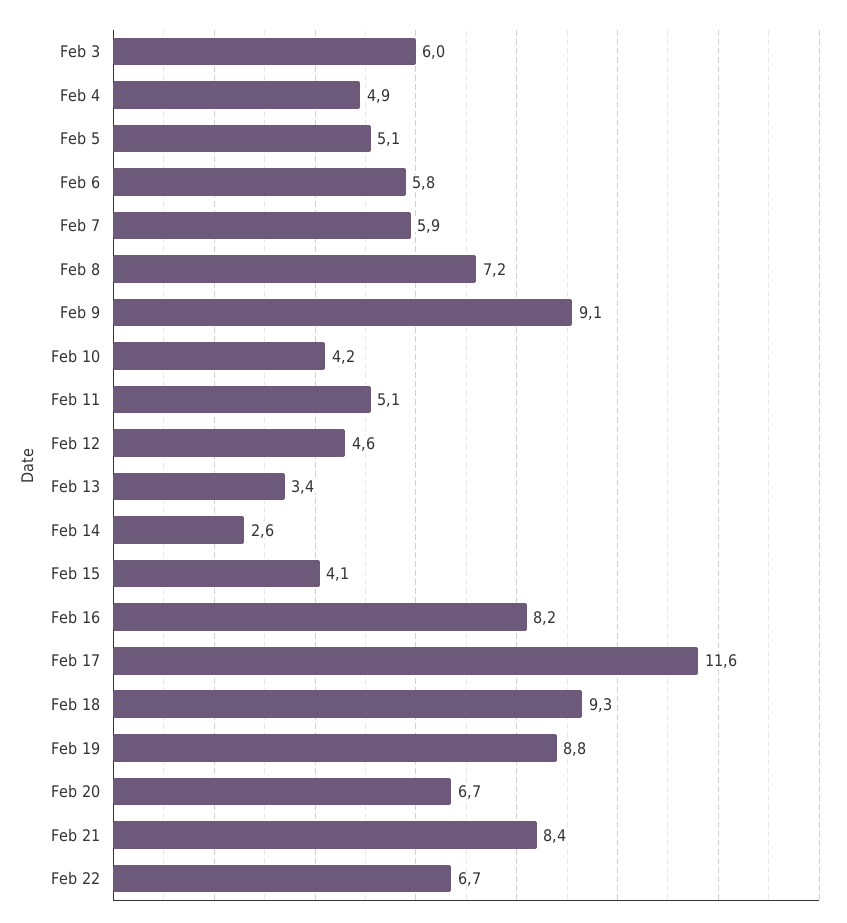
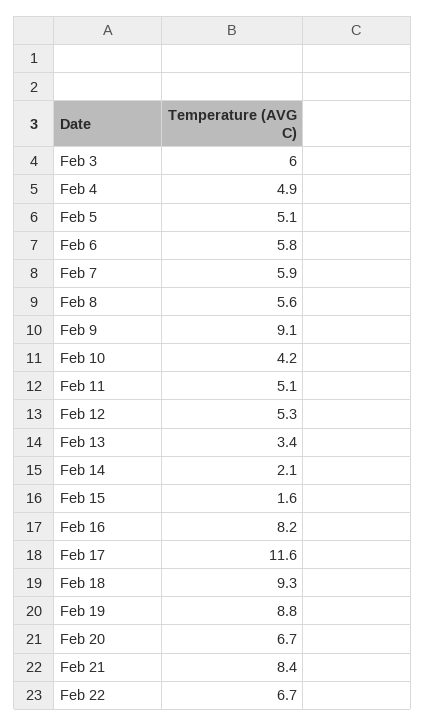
Feb 8: 7.2 -> 5.6
Feb 12: 4.6 -> 5.3
Feb 14: 2.6 -> 2.1
Feb 15: 4.1 -> 1.6

